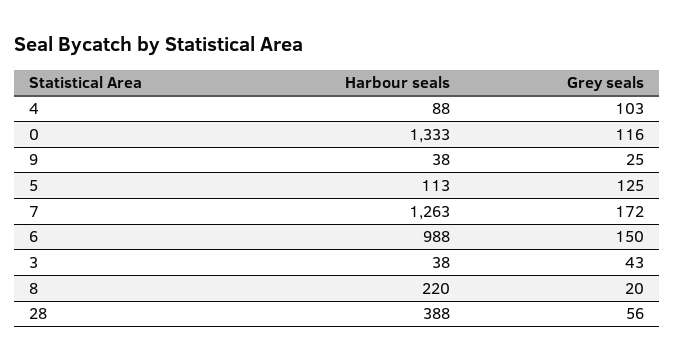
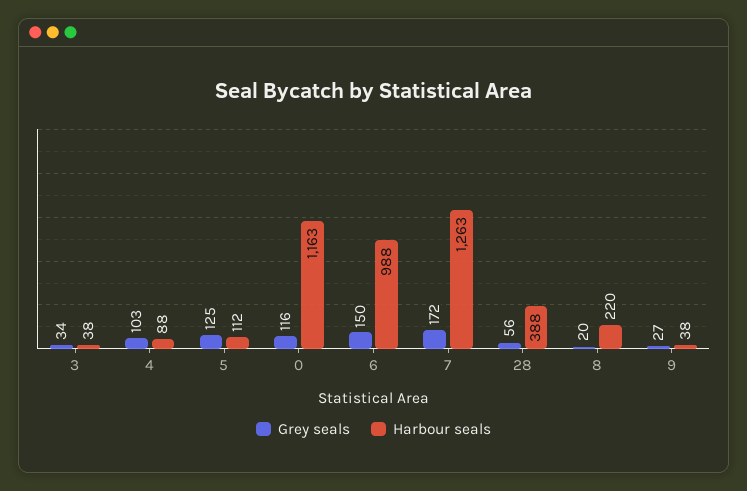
Harbour seals, 0: 1333 -> 1163
Grey seals, 9: 25 -> 27
Harbour seals, 5: 113 -> 112
Grey seals, 3: 43 -> 34

